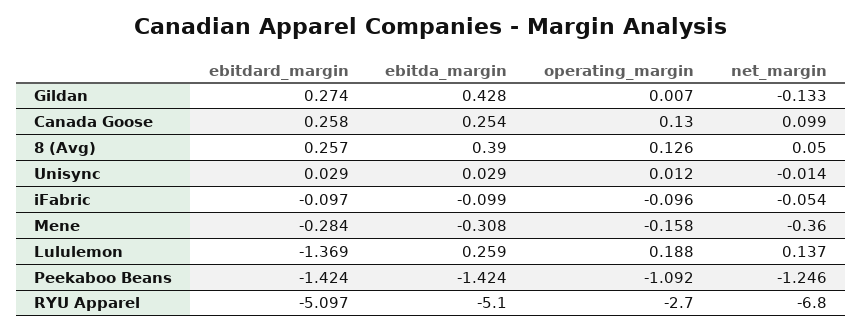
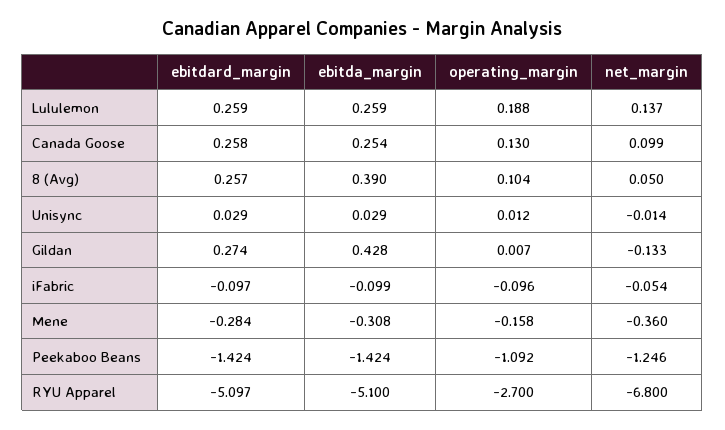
operating_margin, 8 (Avg): 0.126 -> 0.104
ebitdard_margin, Lululemon: -1.369 -> 0.259

